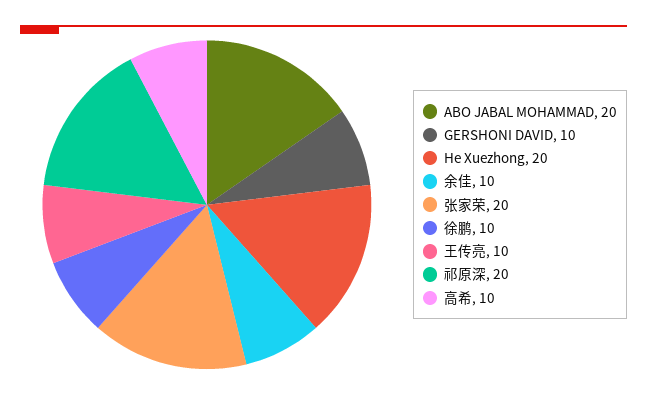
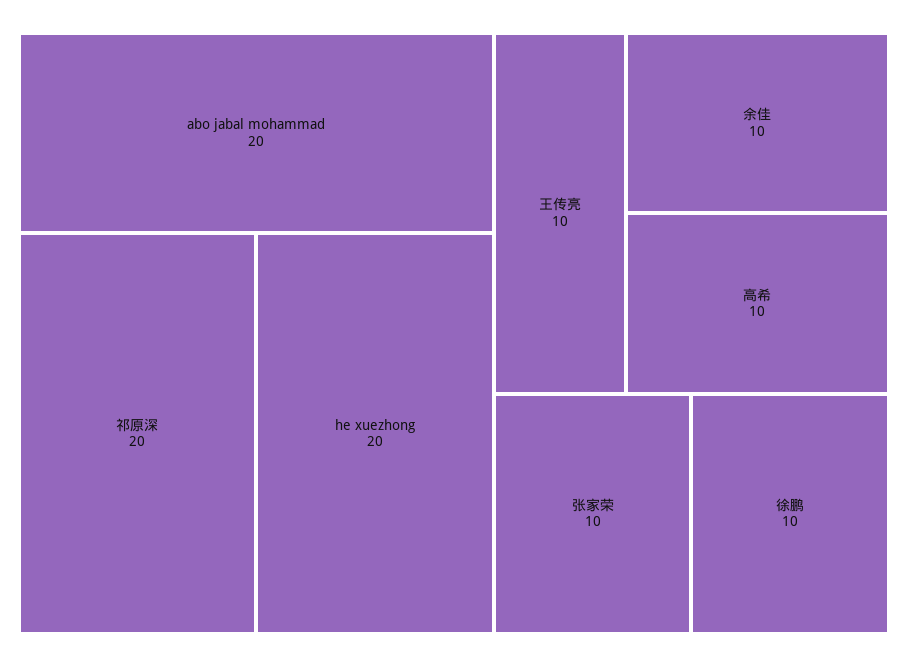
GERSHONI DAVID: 10 -> none
张家荣: 20 -> 10

